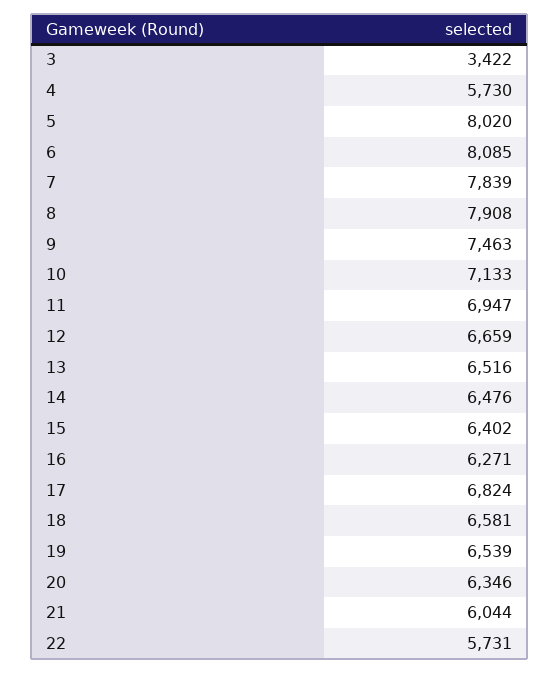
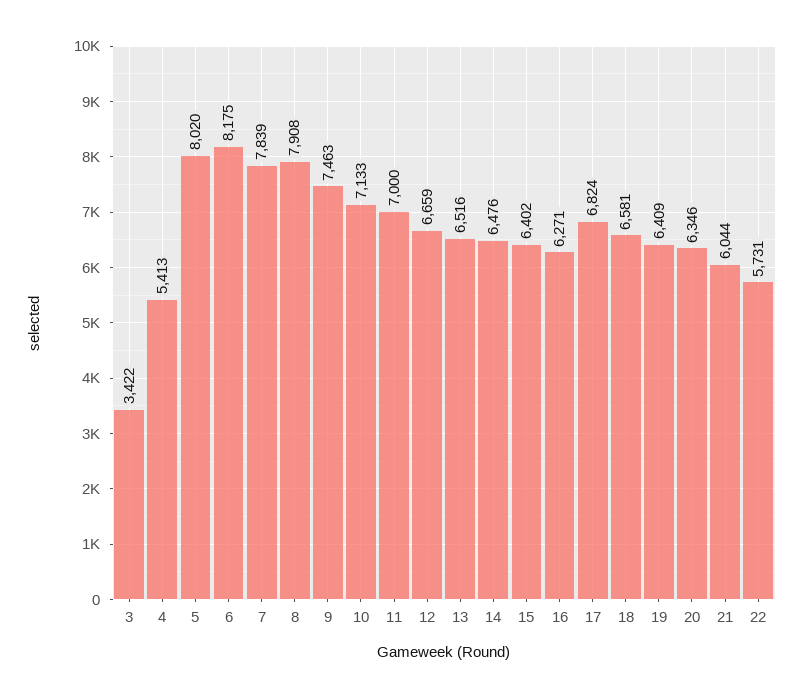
4: 5730 -> 5413
6: 8085 -> 8175
11: 6947 -> 7000
19: 6539 -> 6409

